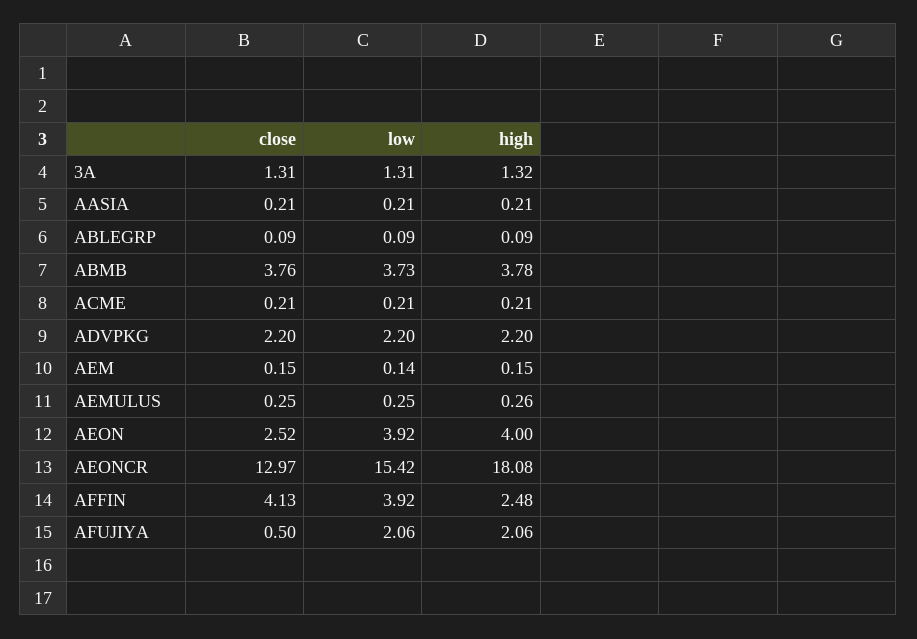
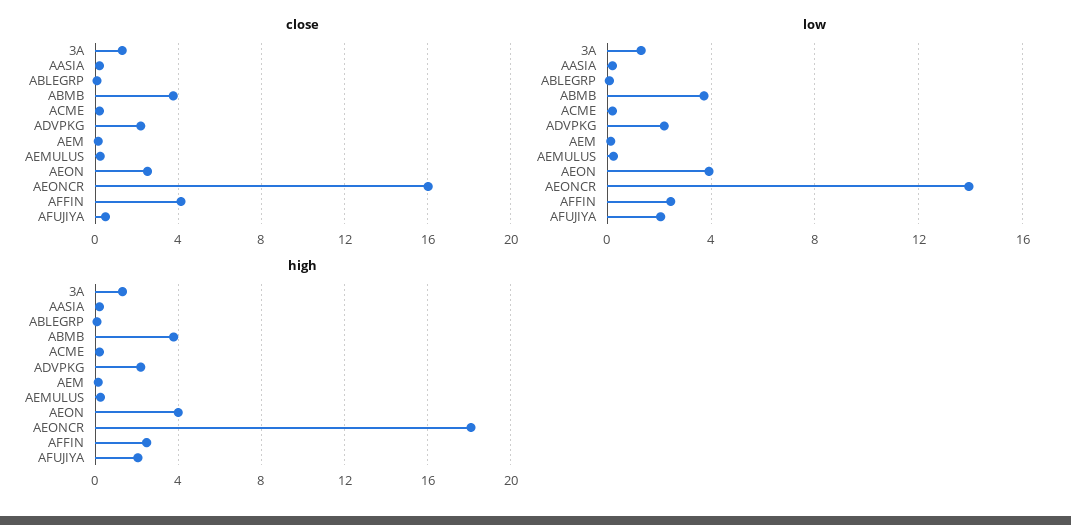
close, AEONCR: 12.97 -> 16
low, AEONCR: 15.42 -> 14
low, AFFIN: 3.92 -> 2.5

